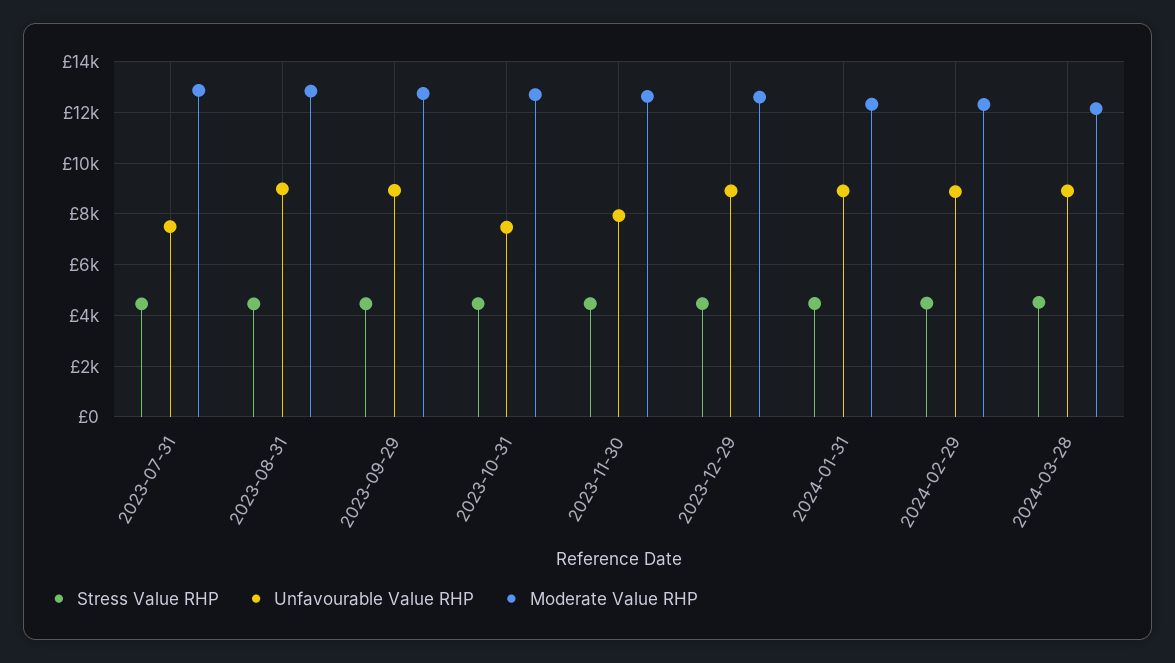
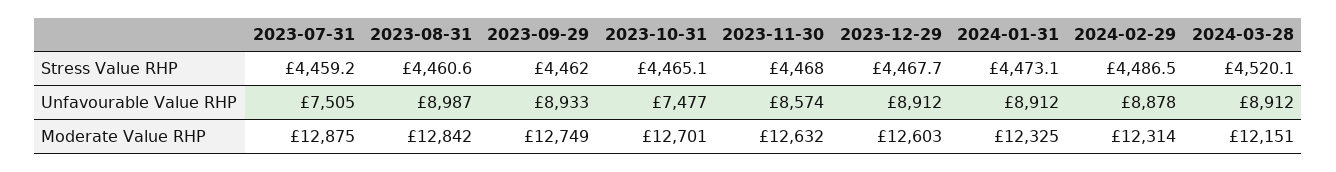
Unfavourable Value RHP, 2023-11-30: 8000 -> 8574

